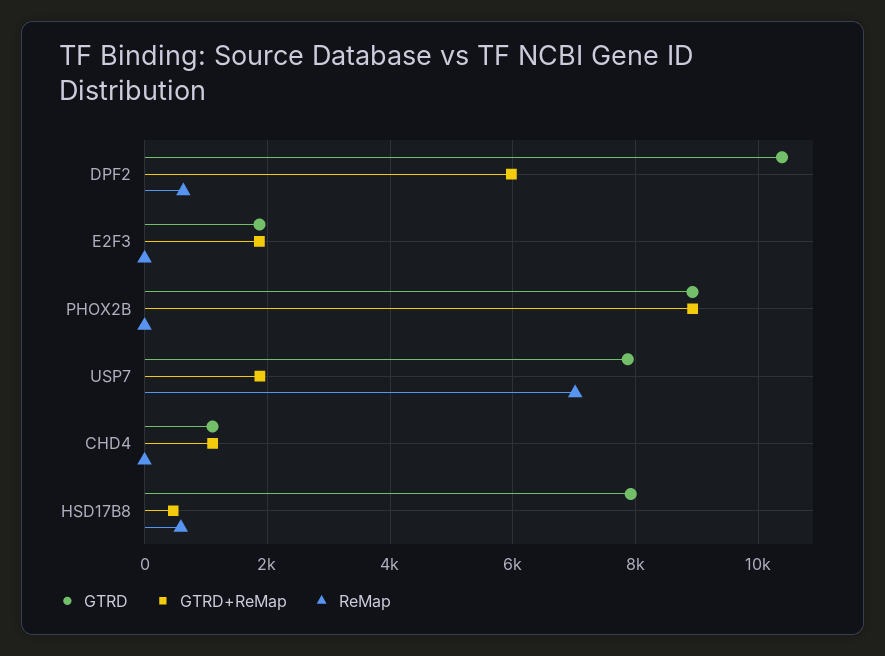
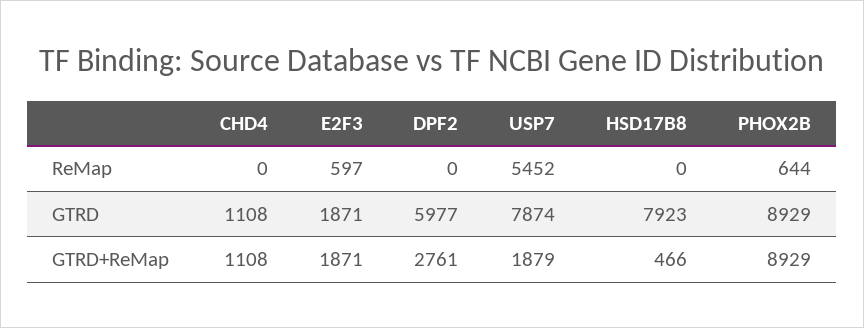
GTRD, DPF2: 10400 -> 5977
GTRD+ReMap, DPF2: 6000 -> 2761
ReMap, DPF2: 600 -> 0
ReMap, E2F3: 0 -> 597
ReMap, PHOX2B: 0 -> 644
ReMap, USP7: 7000 -> 5452
ReMap, HSD17B8: 600 -> 0

